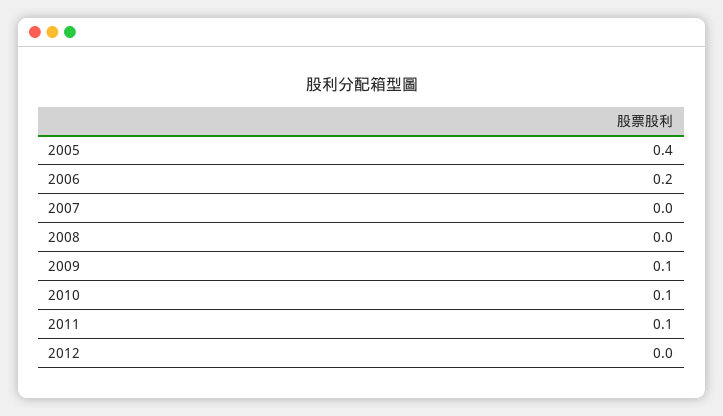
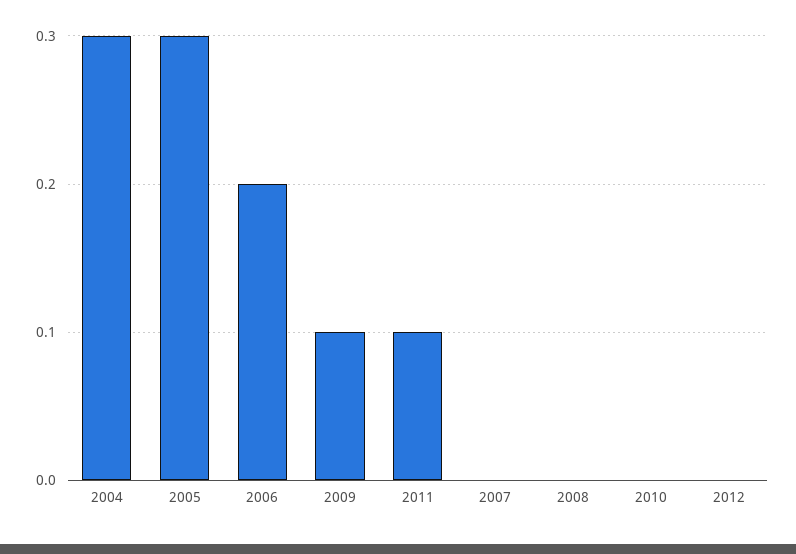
2005: 0.4 -> 0.3
2010: 0.1 -> 0
2004: none -> 0.3

